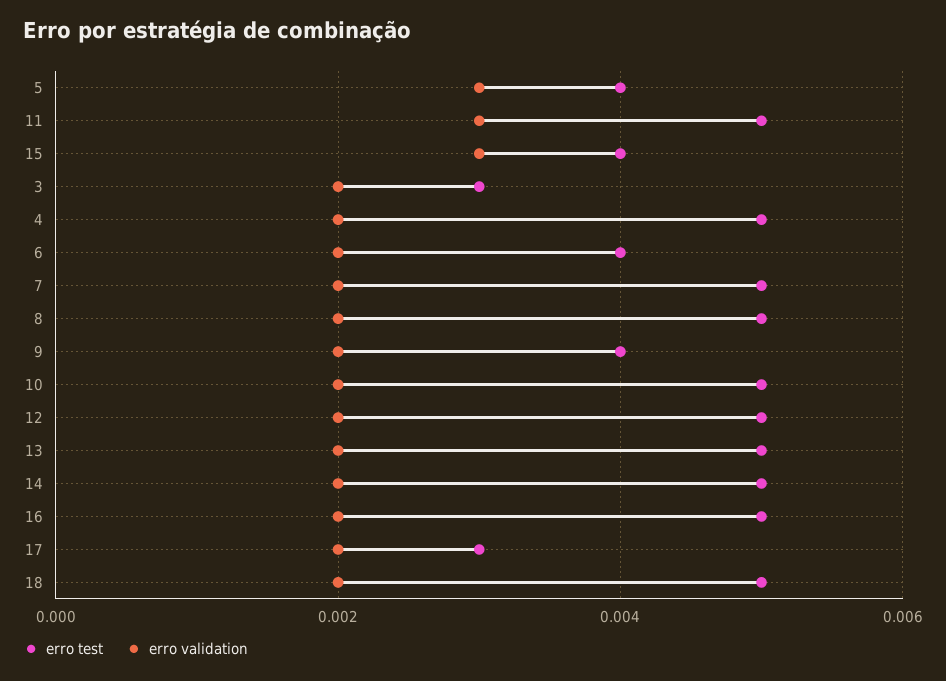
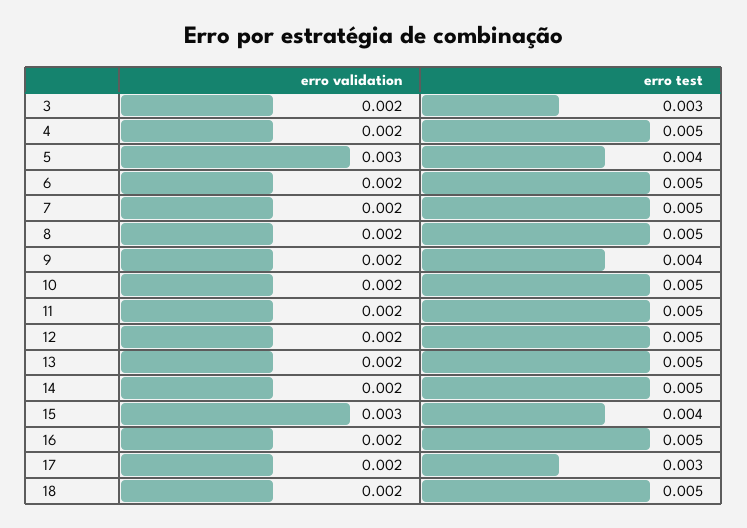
erro validation, 11: 0.003 -> 0.002
erro test, 6: 0.004 -> 0.005

